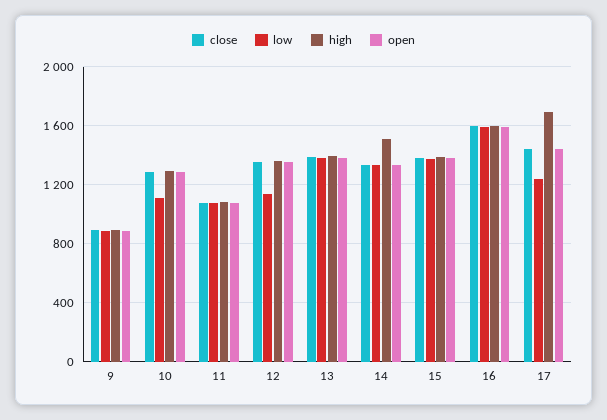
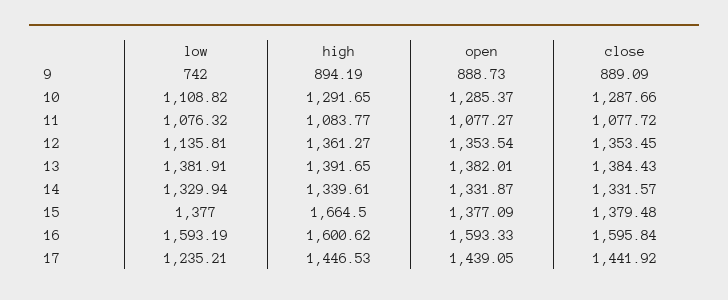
low, 9: 900 -> 742
high, 14: 1500 -> 1339.61
high, 15: 1400 -> 1664.5
high, 17: 1700 -> 1446.53

